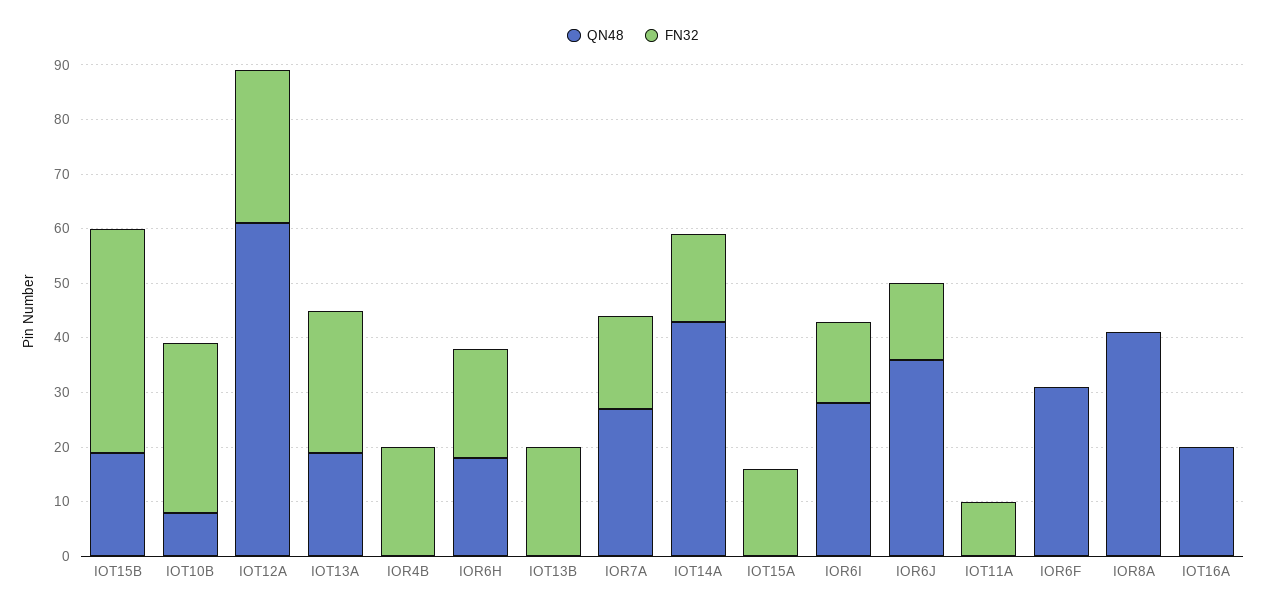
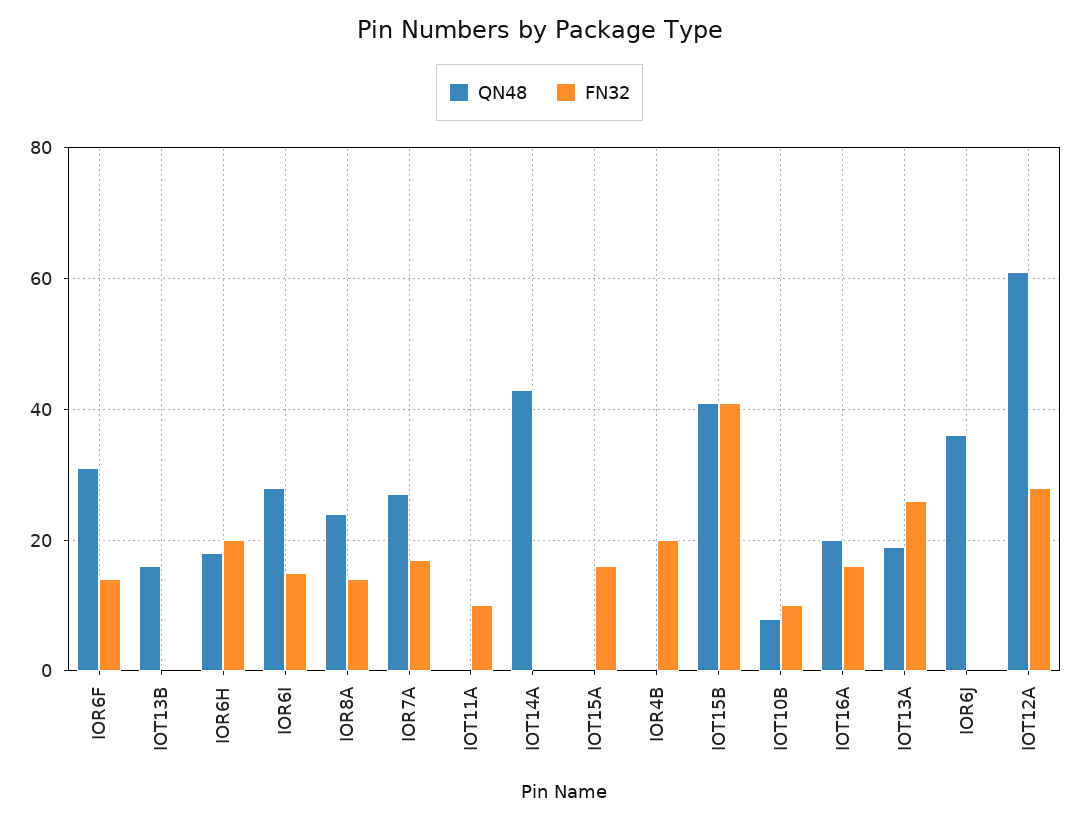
QN48, IOT15B: 20 -> 40
FN32, IOT10B: 30 -> 10
QN48, IOT13B: 0 -> 15
FN32, IOT13B: 20 -> 0
FN32, IOT14A: 15 -> 0
FN32, IOR6J: 15 -> 0
FN32, IOR6F: 0 -> 15
QN48, IOR8A: 40 -> 25
FN32, IOR8A: 0 -> 15
FN32, IOT16A: 0 -> 15

